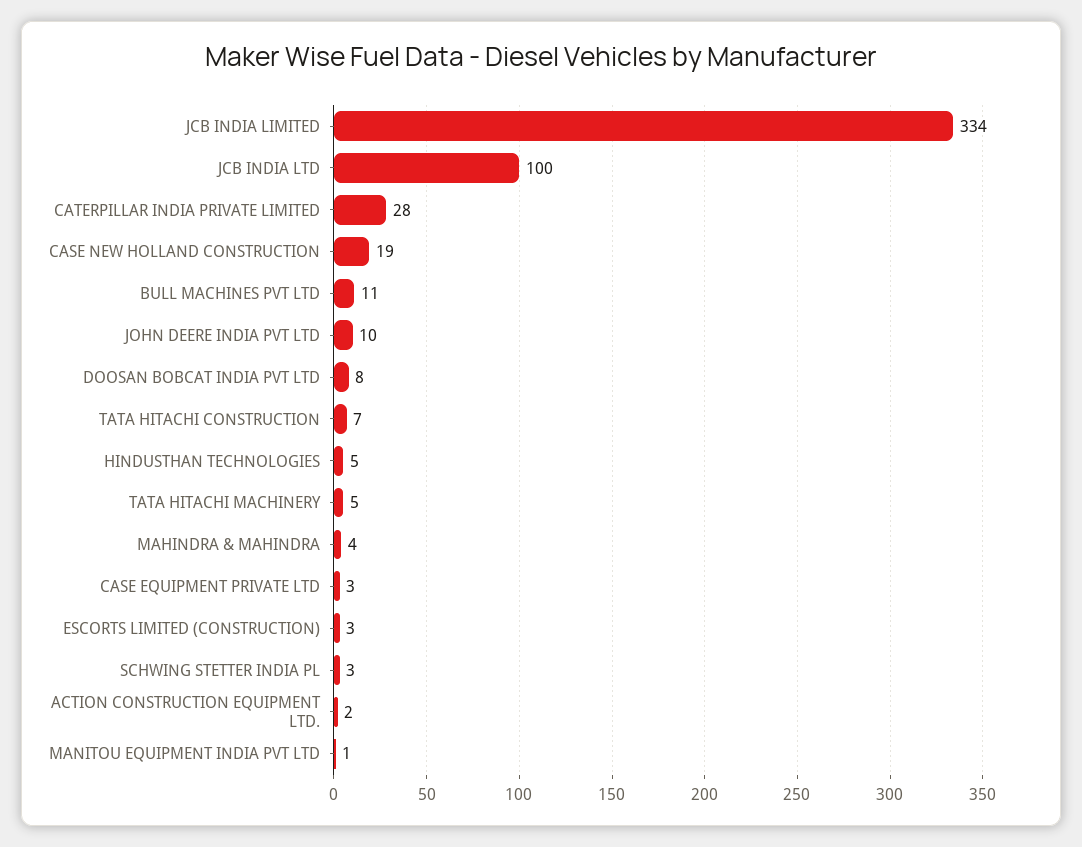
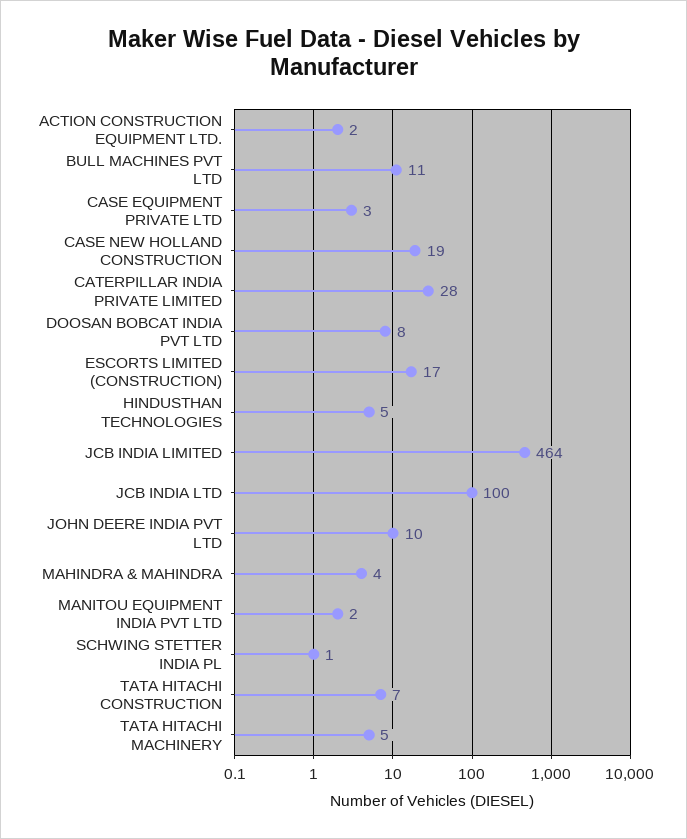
JCB INDIA LIMITED: 334 -> 464
ESCORTS LIMITED (CONSTRUCTION): 3 -> 17
SCHWING STETTER INDIA PL: 3 -> 1
MANITOU EQUIPMENT INDIA PVT LTD: 1 -> 2

